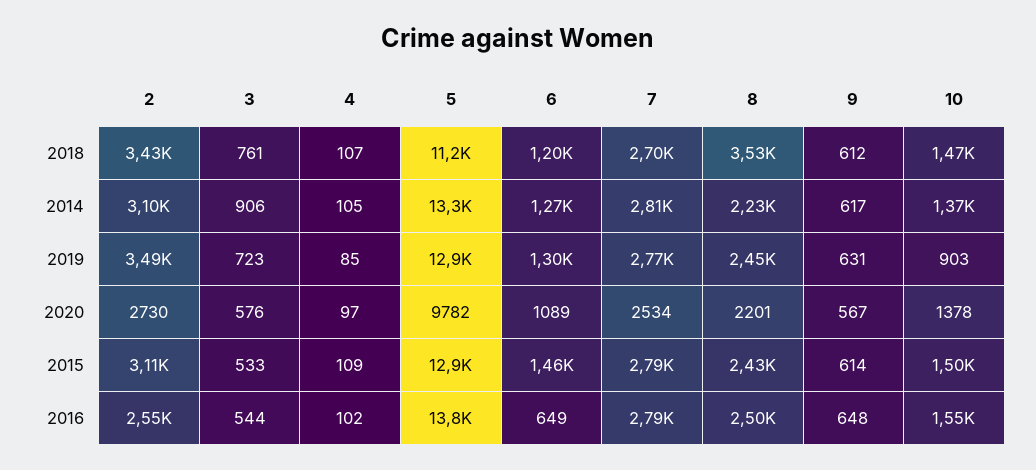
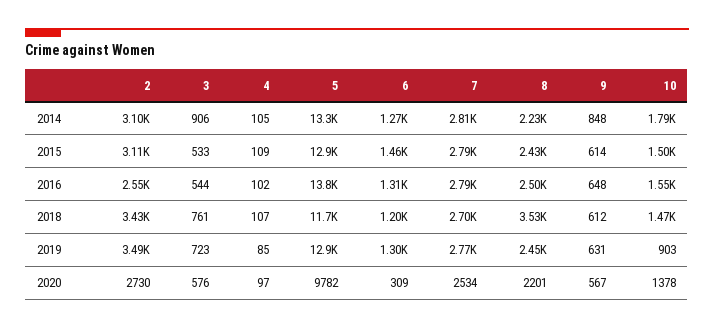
5, 2018: 11200 -> 11700
9, 2014: 617 -> 848
10, 2014: 1370 -> 1790
6, 2020: 1089 -> 309
6, 2016: 649 -> 1310

